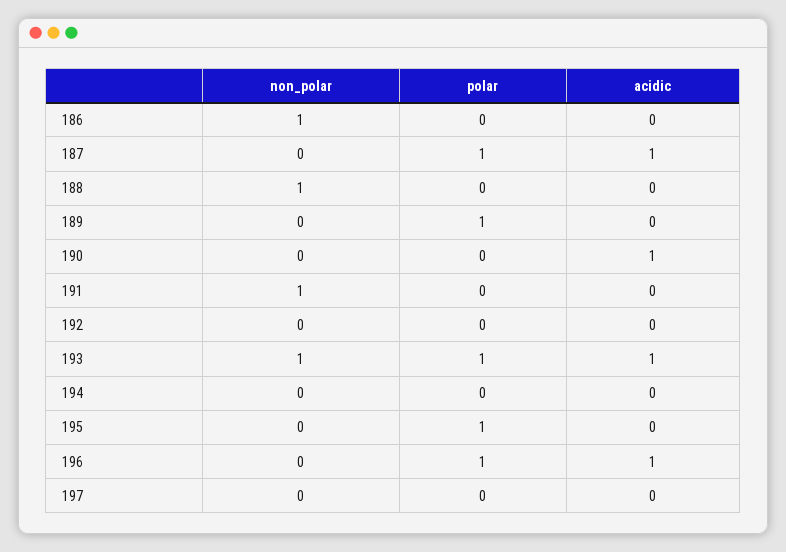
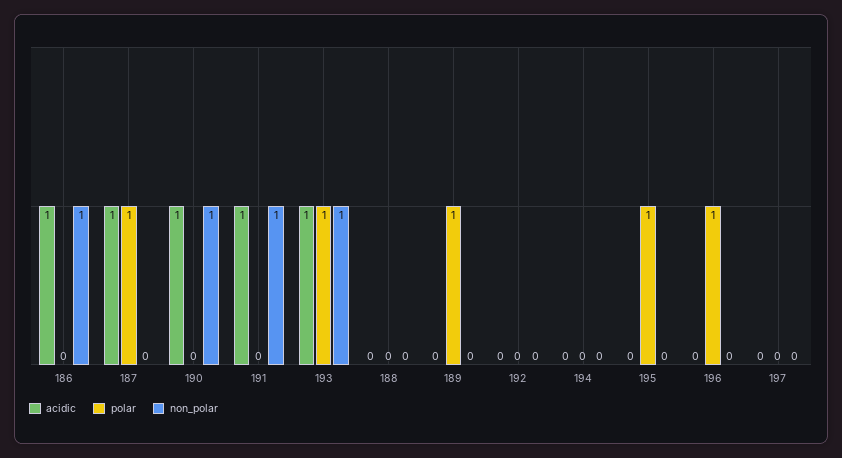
acidic, 186: 0 -> 1
non_polar, 188: 1 -> 0
non_polar, 190: 0 -> 1
acidic, 191: 0 -> 1
acidic, 196: 1 -> 0

